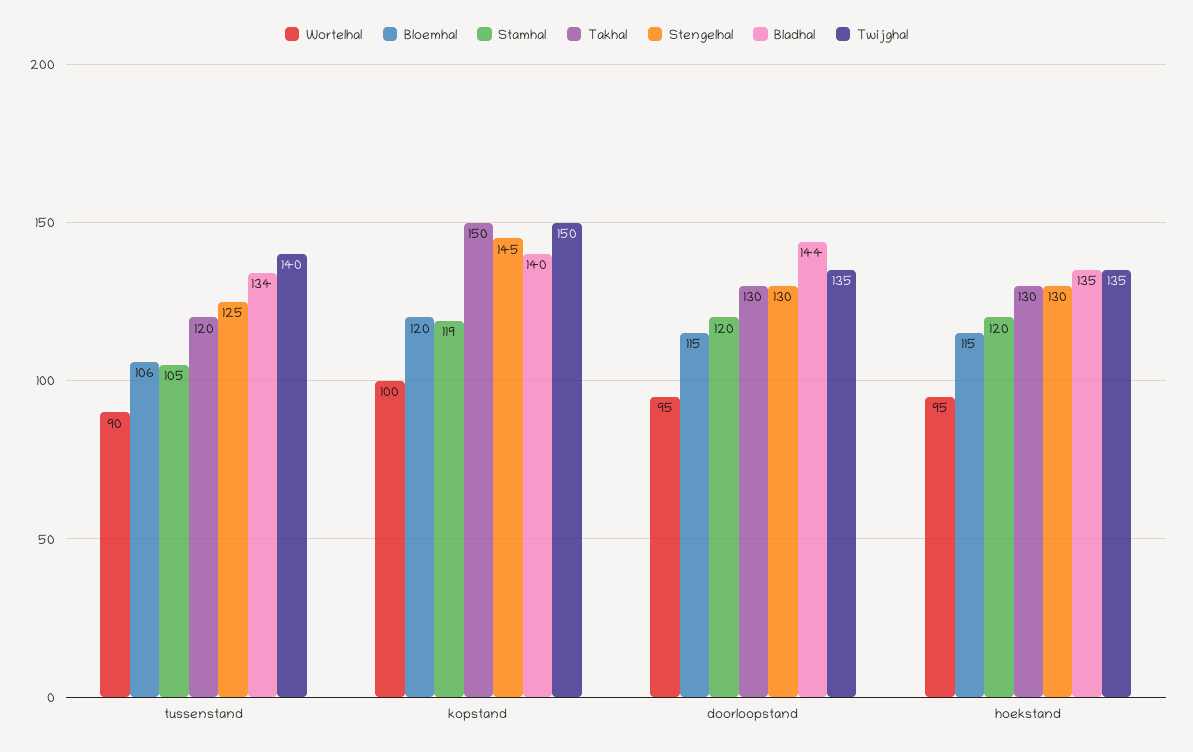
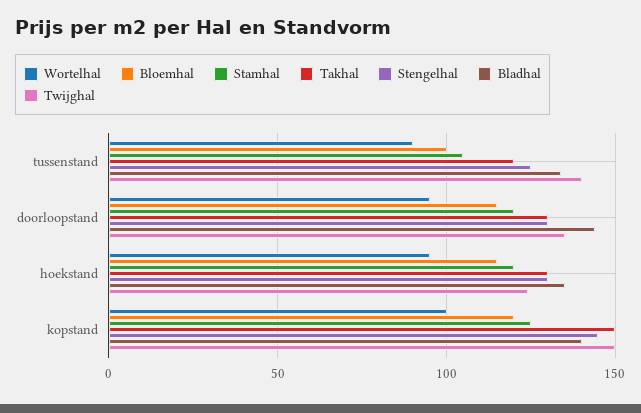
Bloemhal, tussenstand: 106 -> 100
Stamhal, kopstand: 119 -> 125
Twijghal, hoekstand: 135 -> 125

